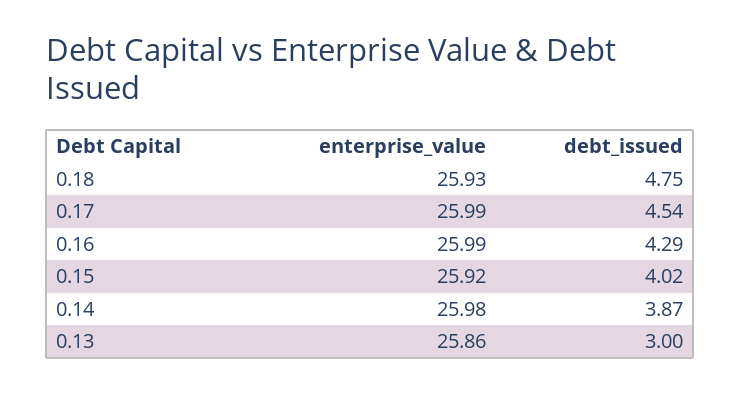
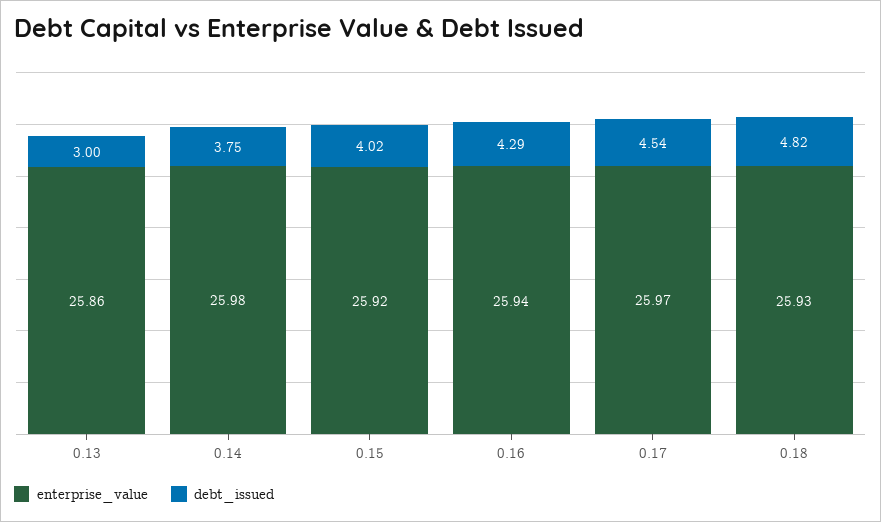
debt_issued, 0.18: 4.75 -> 4.82
enterprise_value, 0.17: 25.99 -> 25.97
enterprise_value, 0.16: 25.99 -> 25.94
debt_issued, 0.14: 3.87 -> 3.75

